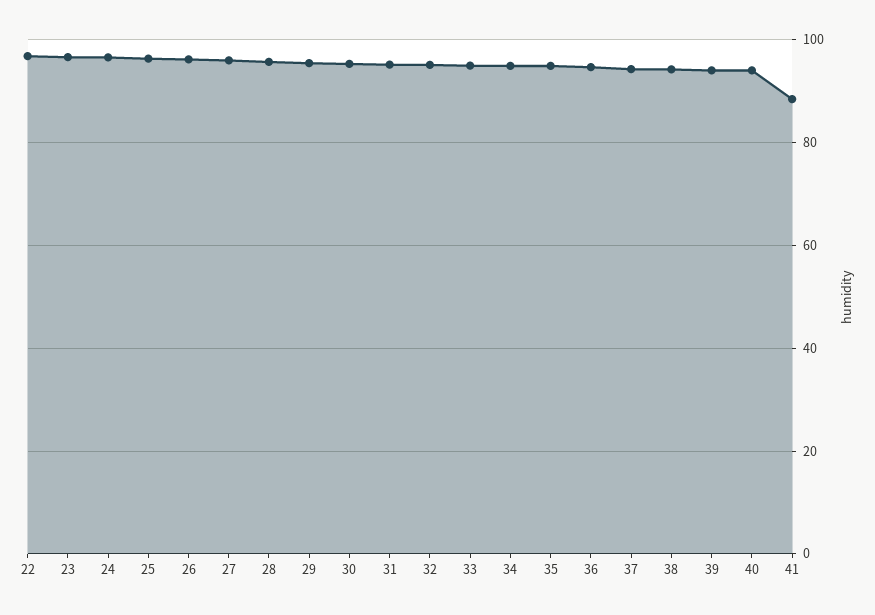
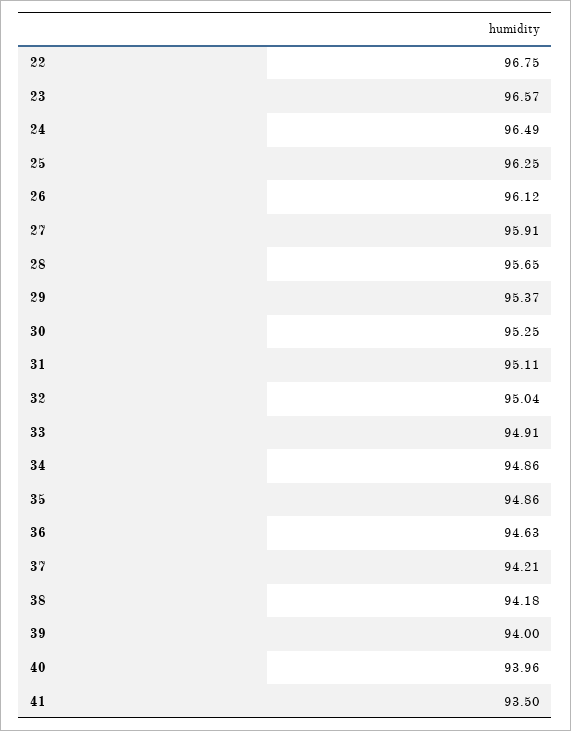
41: 88 -> 93.5

